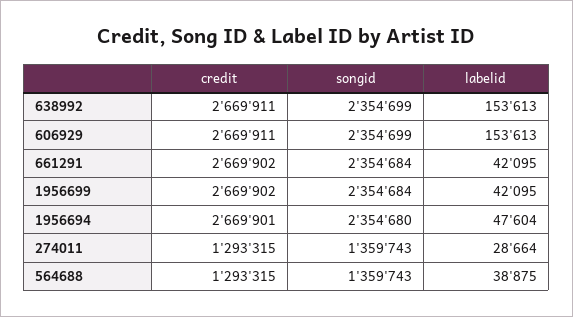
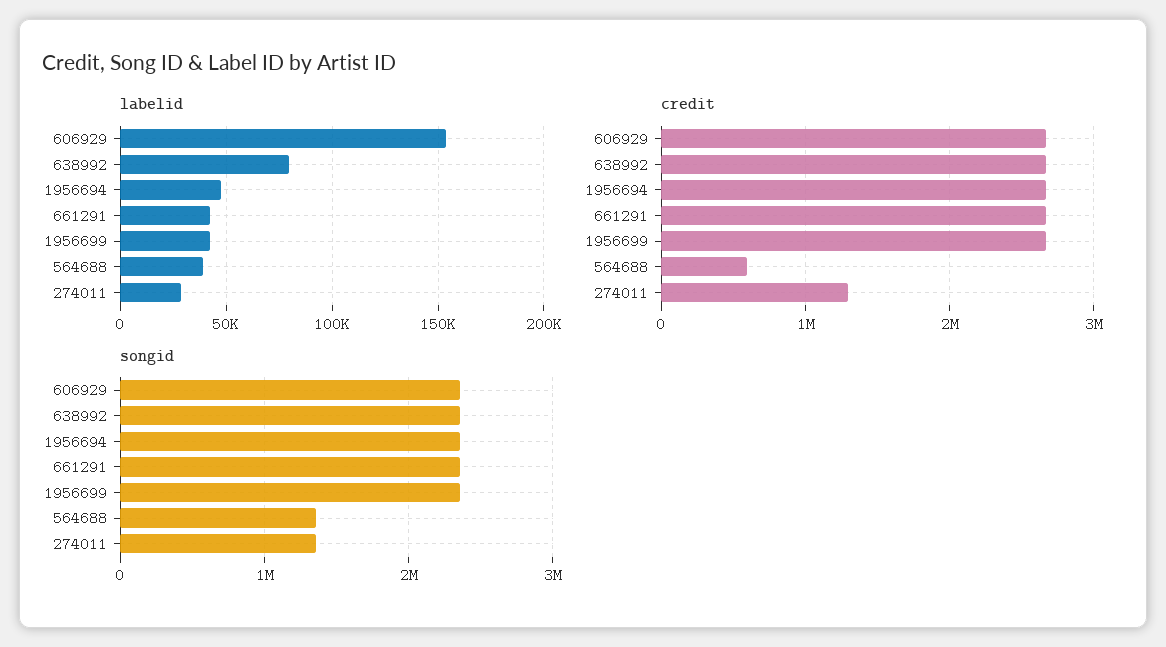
labelid, 638992: 153613 -> 80000
credit, 564688: 1293315 -> 600000

